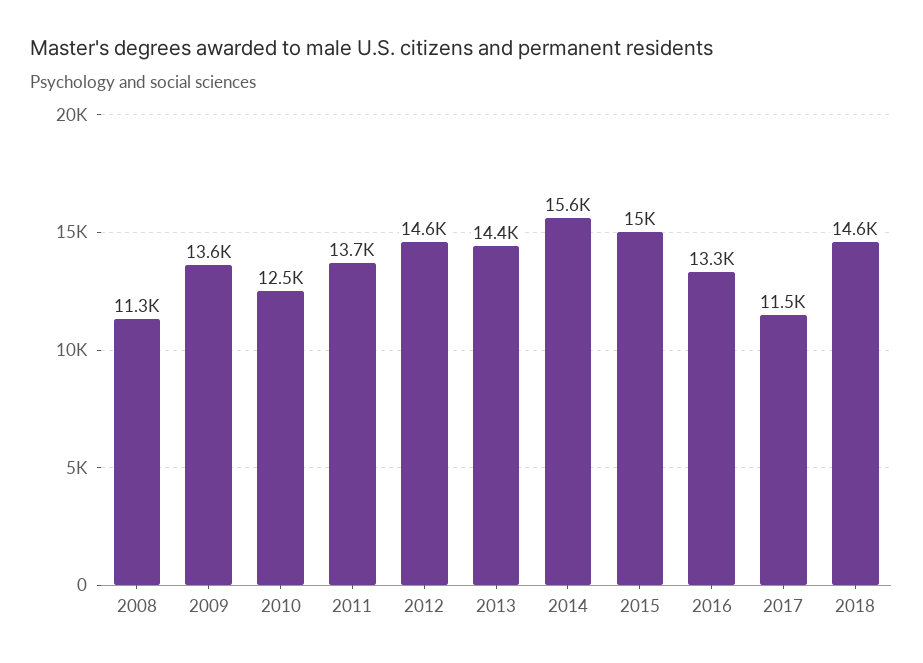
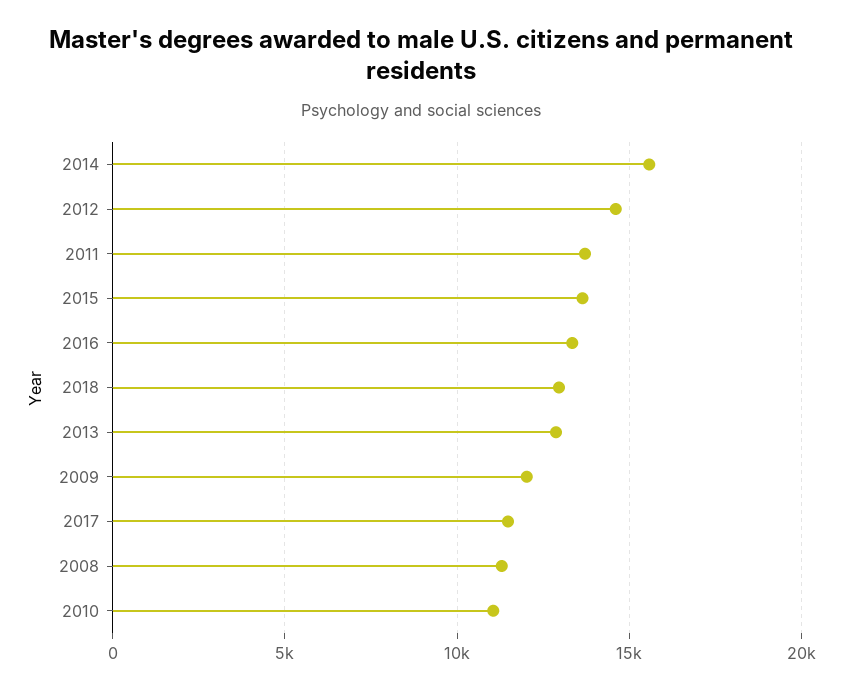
2009: 13600 -> 12000
2010: 12500 -> 11000
2013: 14400 -> 13000
2015: 15000 -> 13500
2018: 14600 -> 13000

